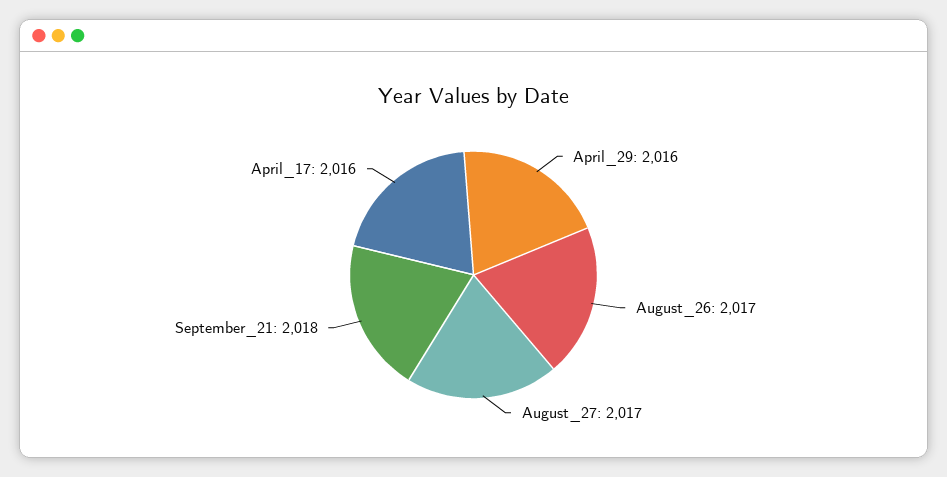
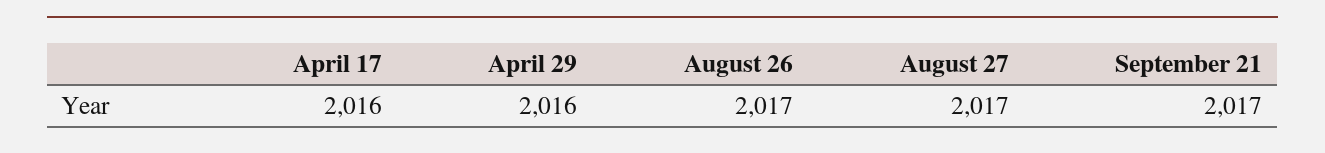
September_21: 2018 -> 2017

